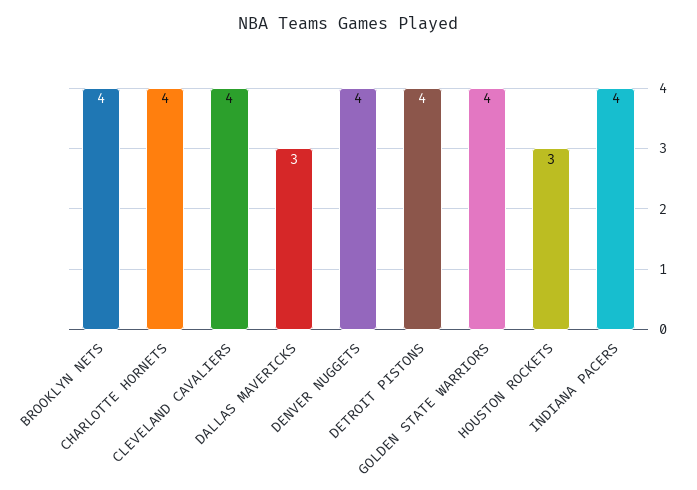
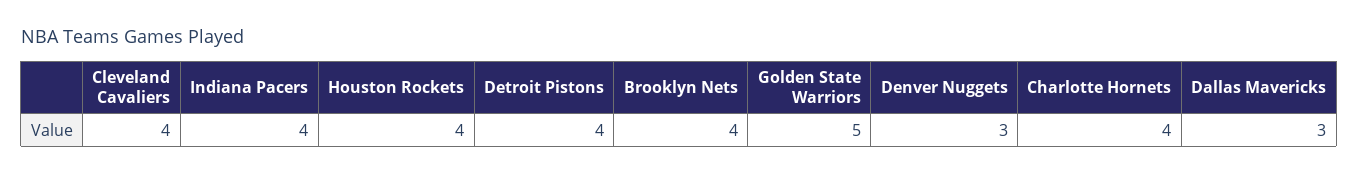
DENVER NUGGETS: 4 -> 3
GOLDEN STATE WARRIORS: 4 -> 5
HOUSTON ROCKETS: 3 -> 4

